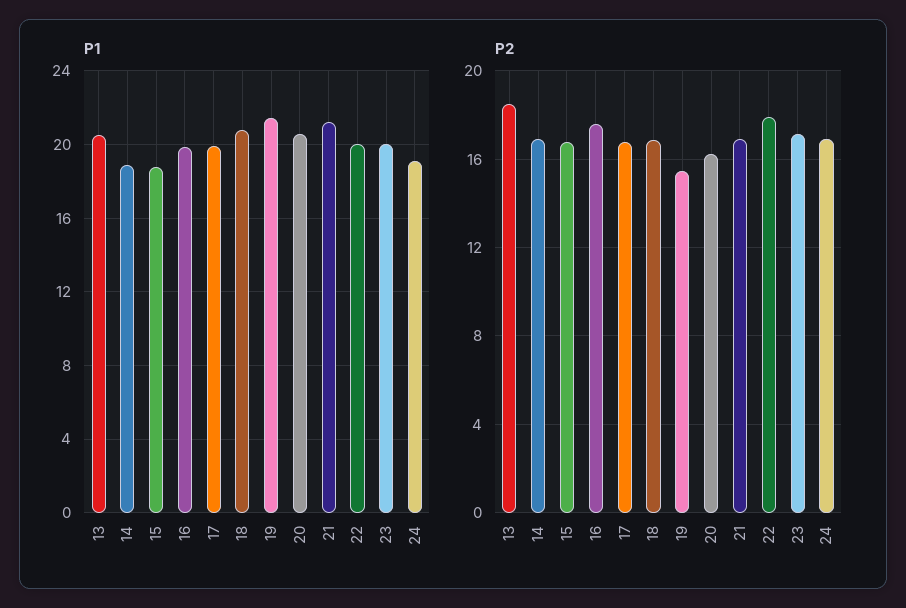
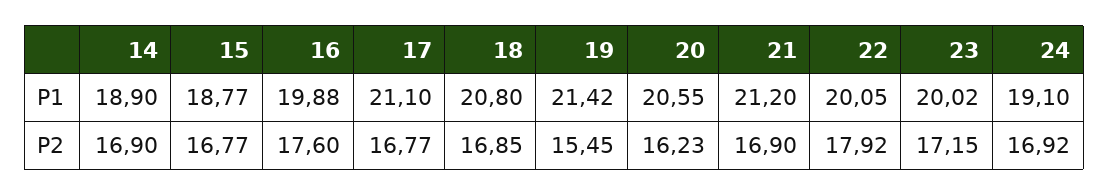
P1, 13: 20.5 -> none
P1, 17: 20 -> 21.1
P2, 13: 18.5 -> none

